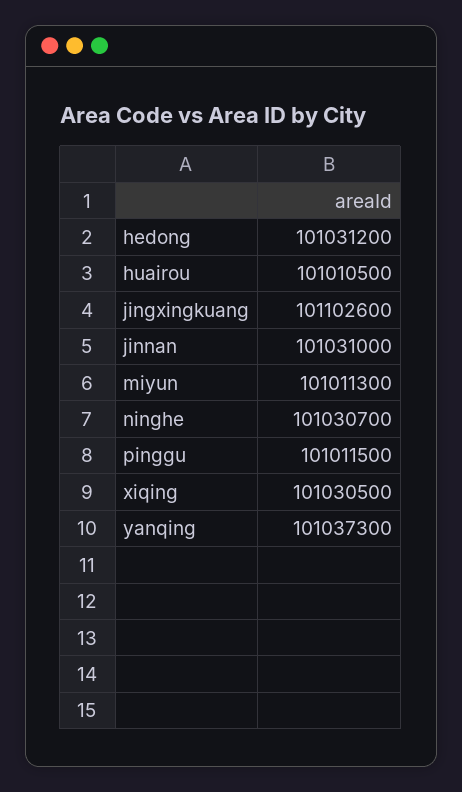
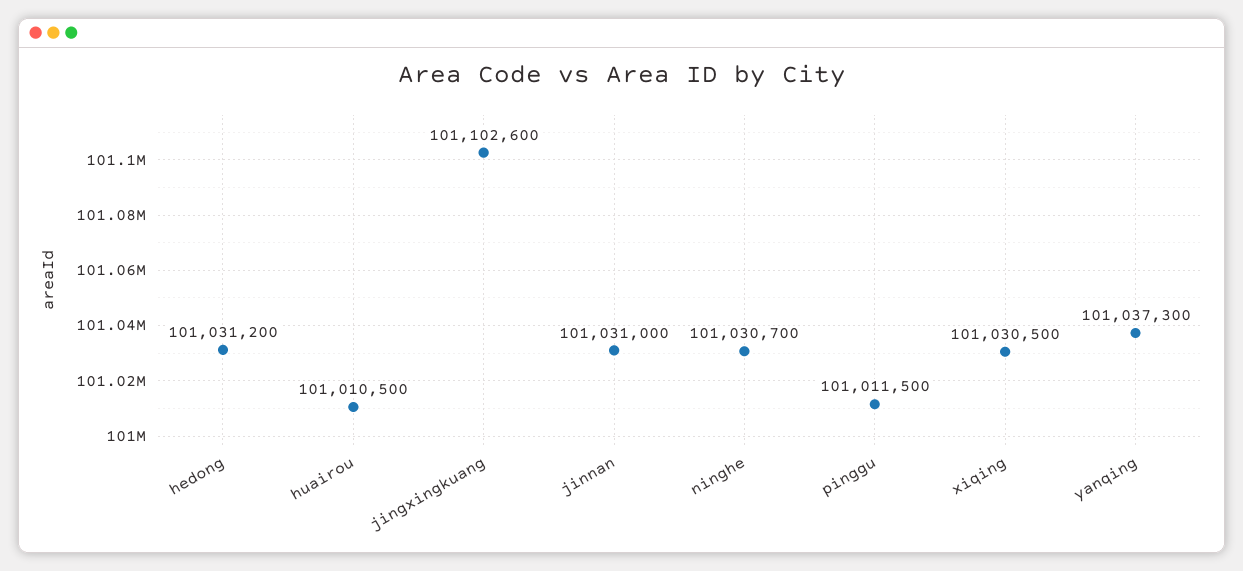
miyun: 101011300 -> none

